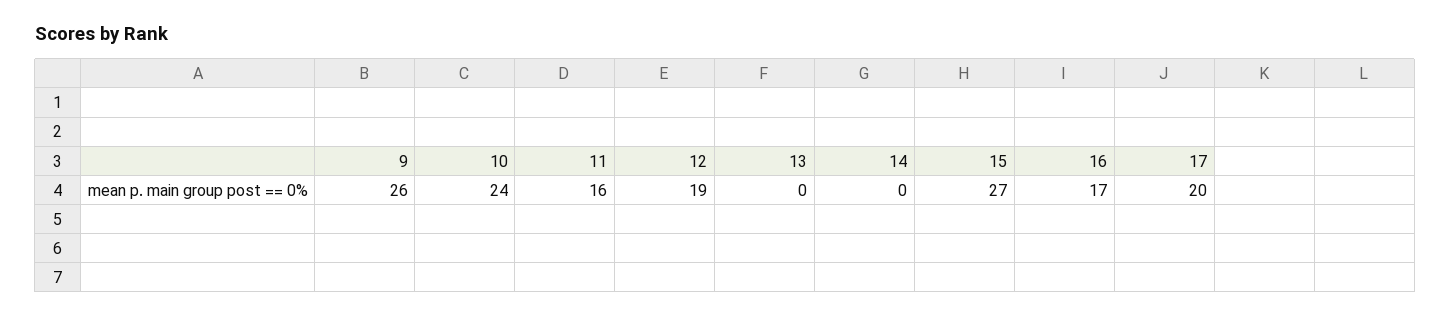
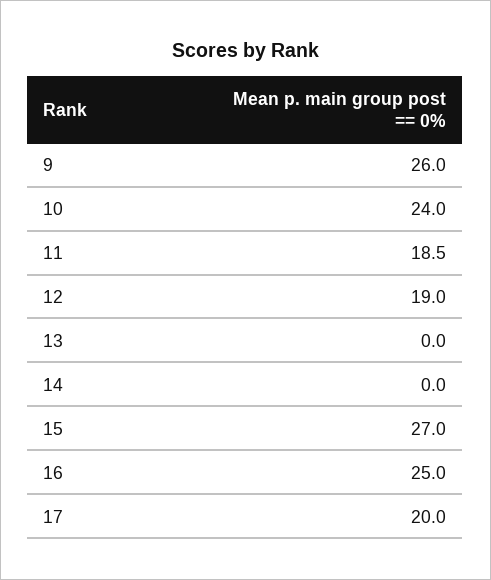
11: 16 -> 18.5
16: 17 -> 25

